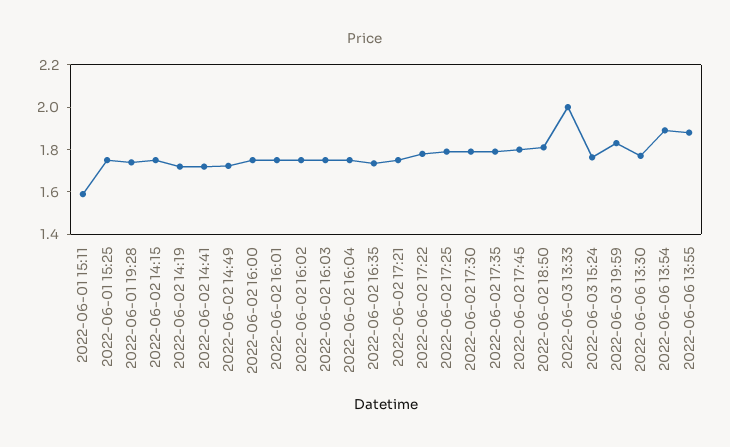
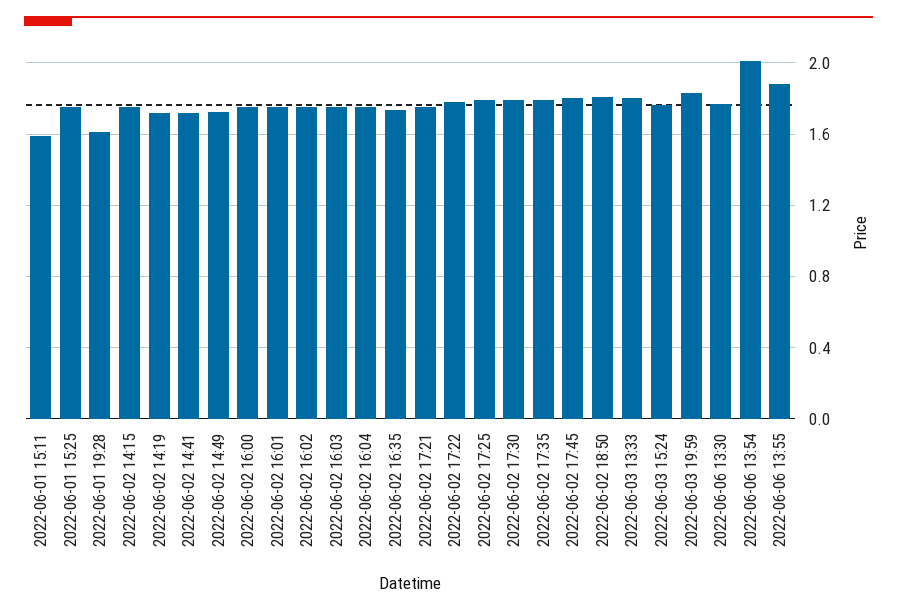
2022-06-01 19:28: 1.75 -> 1.6
2022-06-03 13:33: 2 -> 1.8
2022-06-06 13:54: 1.9 -> 2

